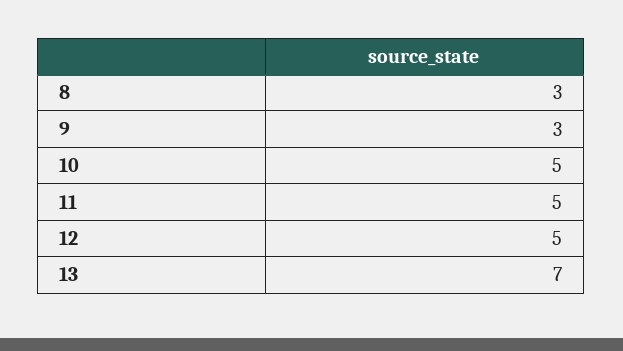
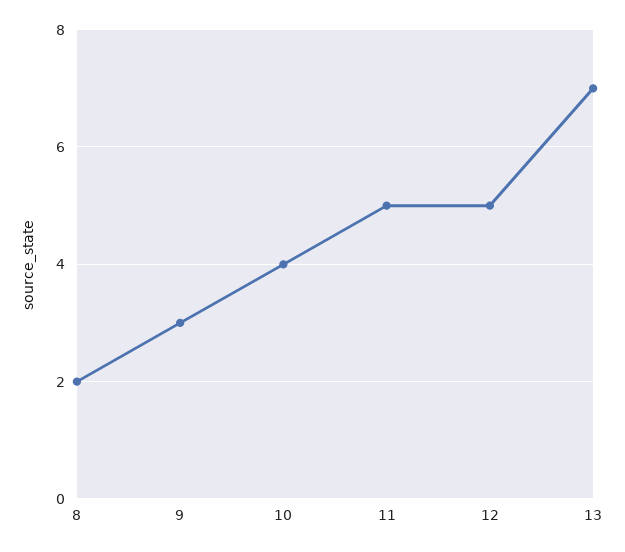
8: 3 -> 2
10: 5 -> 4

